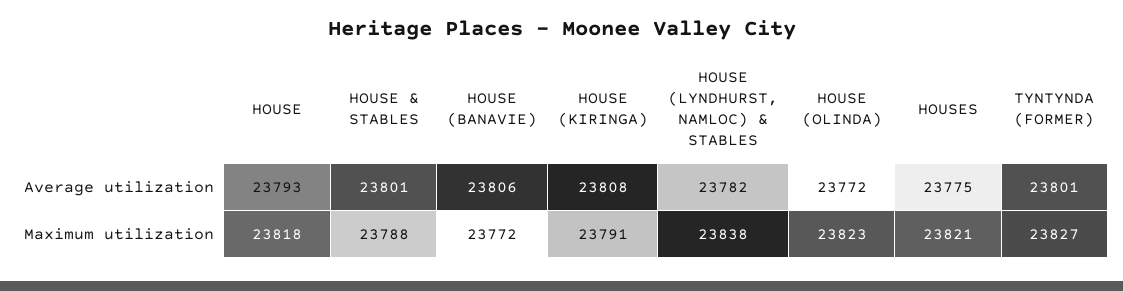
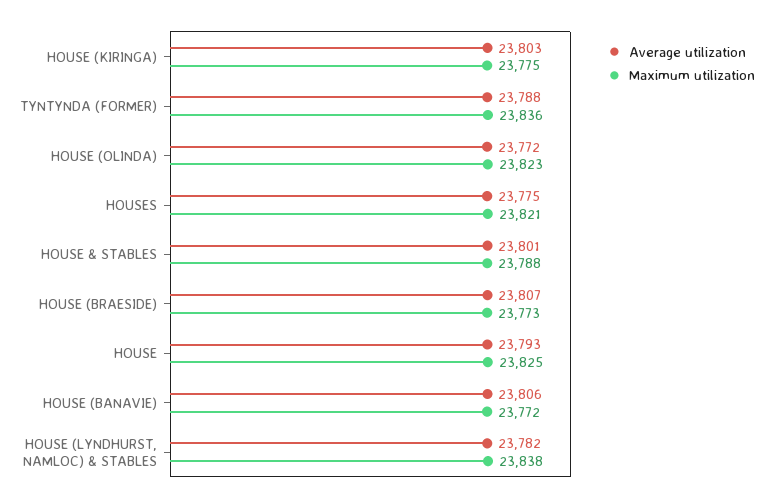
Average utilization, HOUSE (KIRINGA): 23808 -> 23803
Average utilization, TYNTYNDA (FORMER): 23801 -> 23788
Maximum utilization, HOUSE: 23818 -> 23825
Maximum utilization, HOUSE (KIRINGA): 23791 -> 23775
Maximum utilization, TYNTYNDA (FORMER): 23827 -> 23836
Average utilization, HOUSE (BRAESIDE): none -> 23807
Maximum utilization, HOUSE (BRAESIDE): none -> 23773

